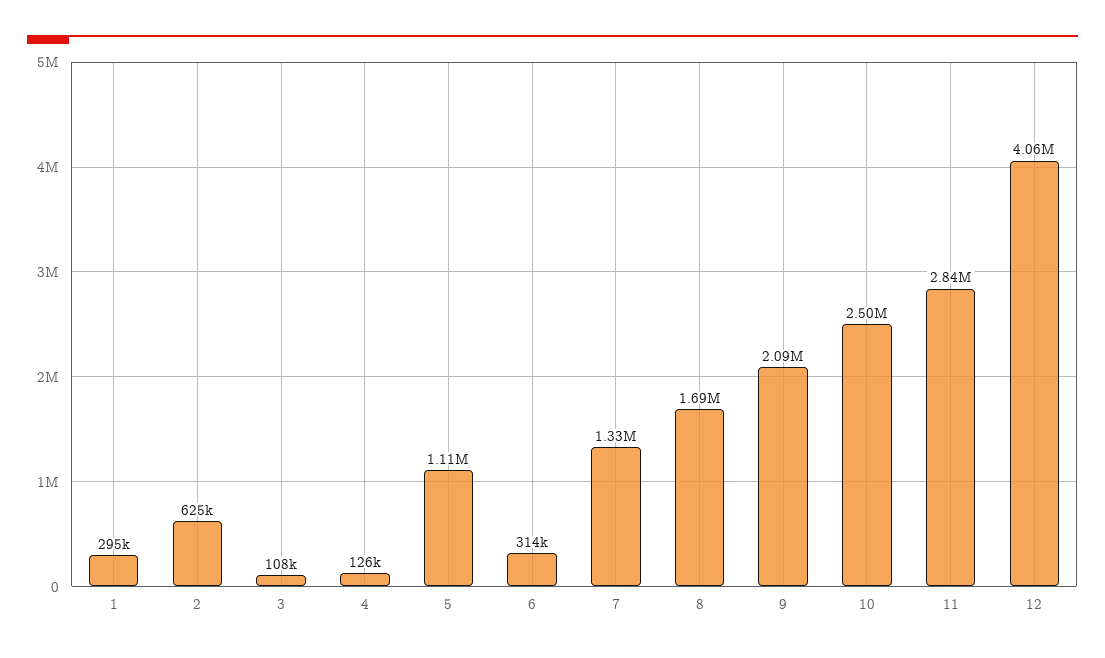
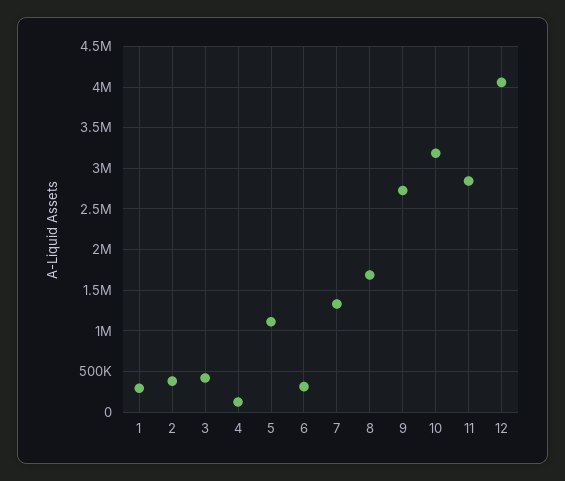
2: 625000 -> 400000
3: 108000 -> 400000
9: 2090000 -> 2700000
10: 2500000 -> 3200000

